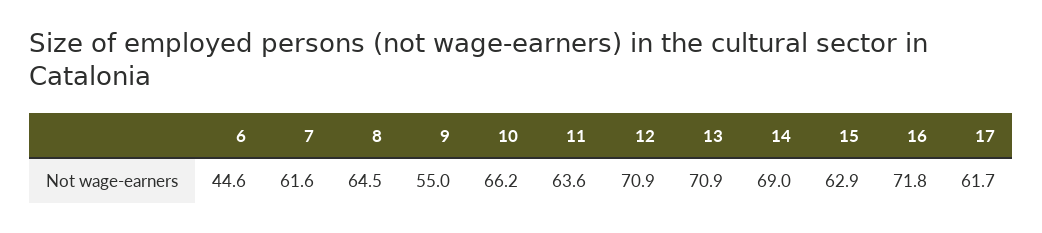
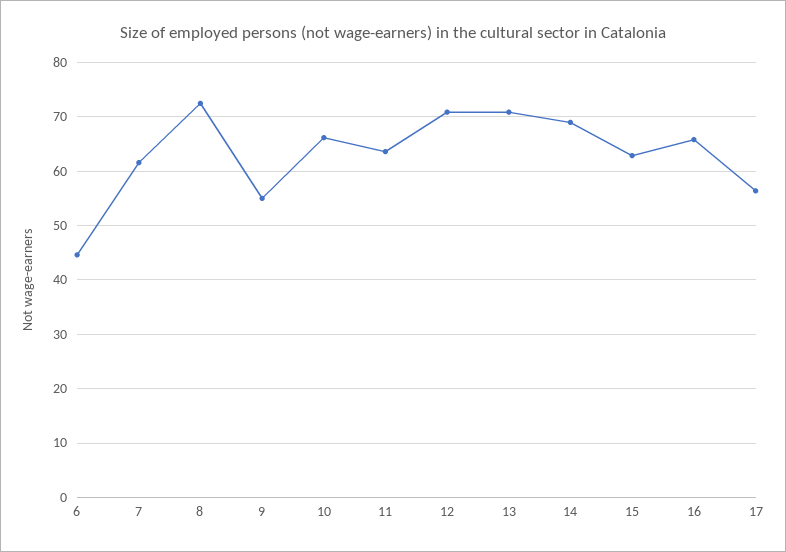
8: 64.5 -> 72
16: 71.8 -> 66
17: 61.7 -> 56

